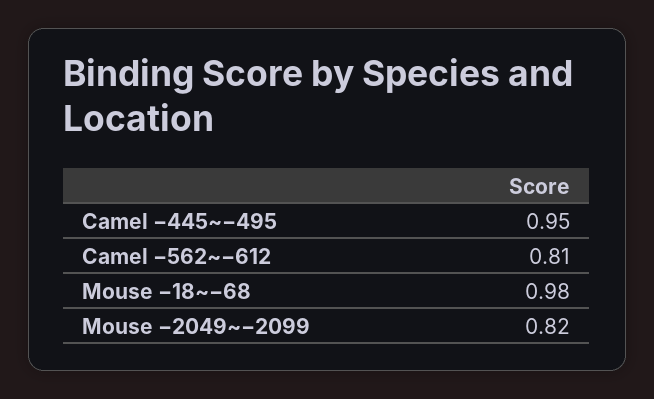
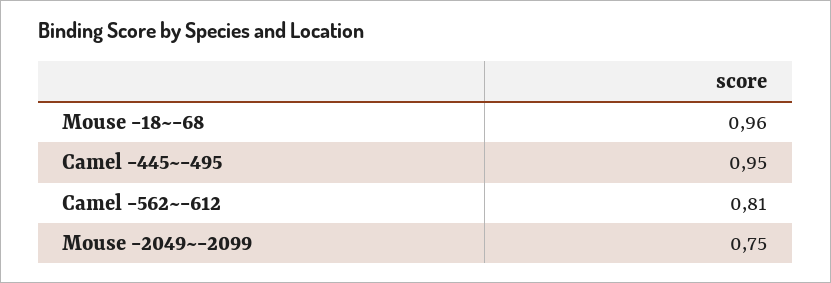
Mouse −18~−68: 0.98 -> 0.96
Mouse −2049~−2099: 0.82 -> 0.75

